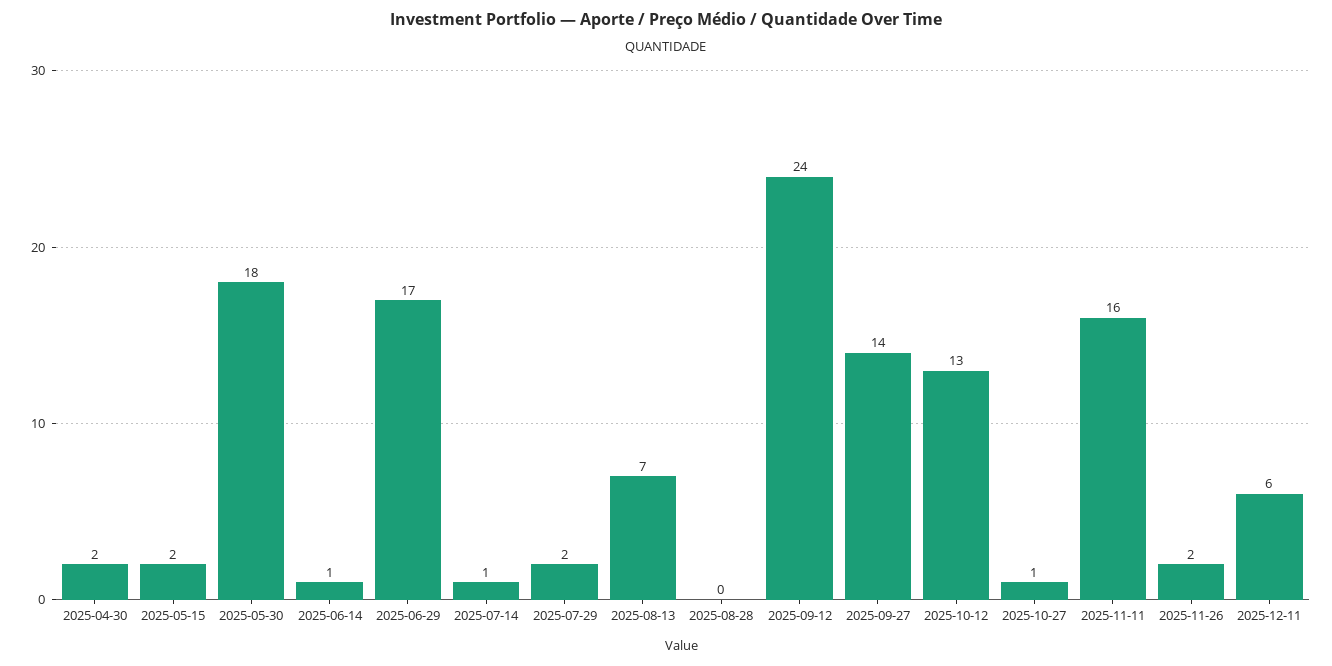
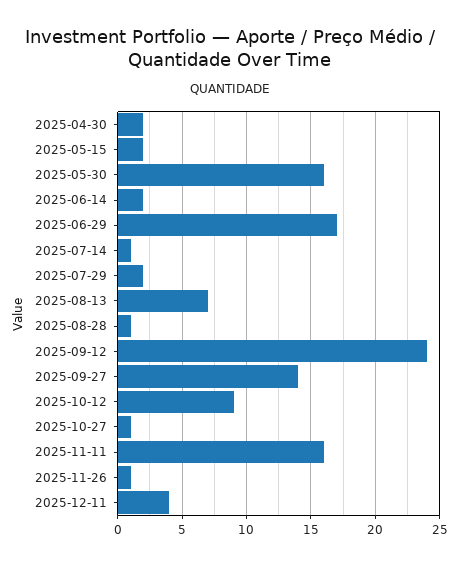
2025-05-30: 18 -> 16
2025-06-14: 1 -> 2
2025-08-28: 0 -> 1
2025-10-12: 13 -> 9
2025-11-26: 2 -> 1
2025-12-11: 6 -> 4

